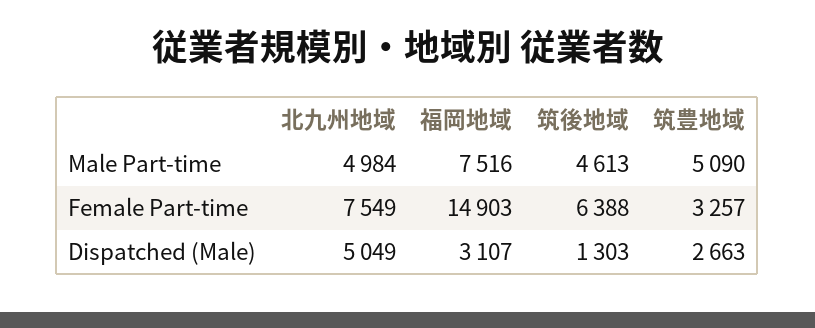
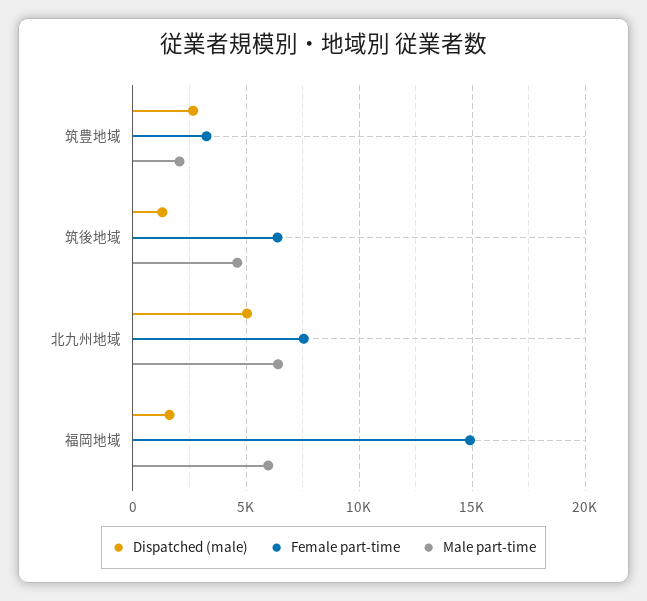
Male Part-time, 北九州地域: 4984 -> 6500
Male Part-time, 福岡地域: 7516 -> 6000
Male Part-time, 筑豊地域: 5090 -> 2000
Dispatched (Male), 福岡地域: 3107 -> 1500

